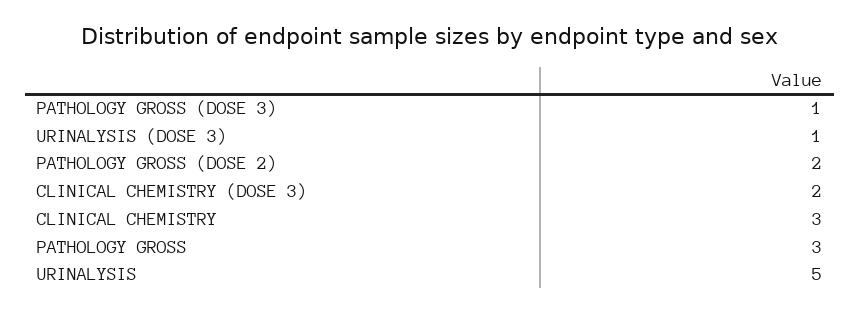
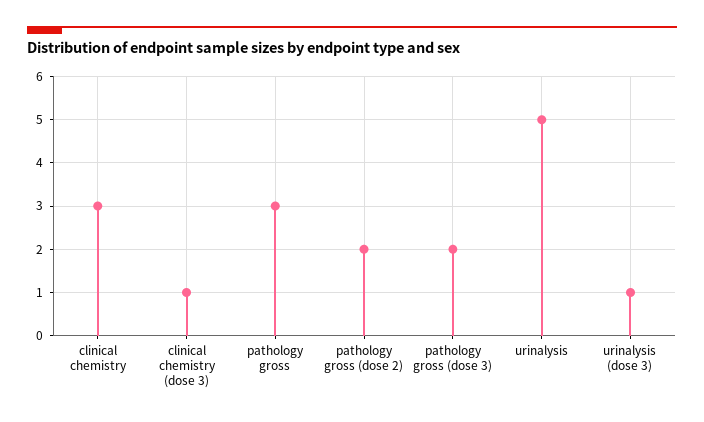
PATHOLOGY GROSS (DOSE 3): 1 -> 2
CLINICAL CHEMISTRY (DOSE 3): 2 -> 1

